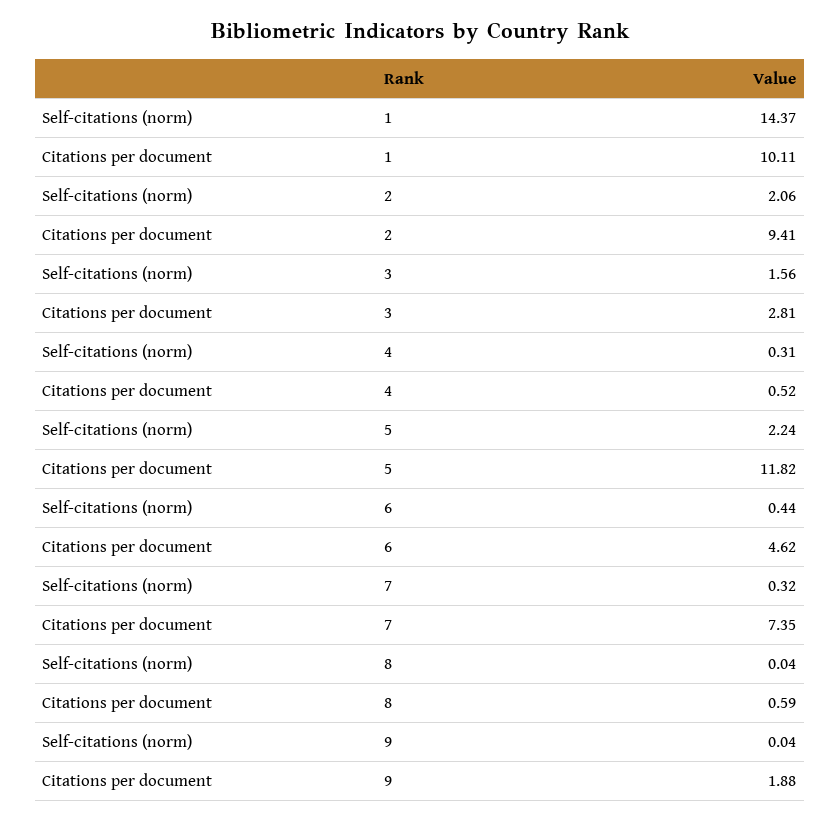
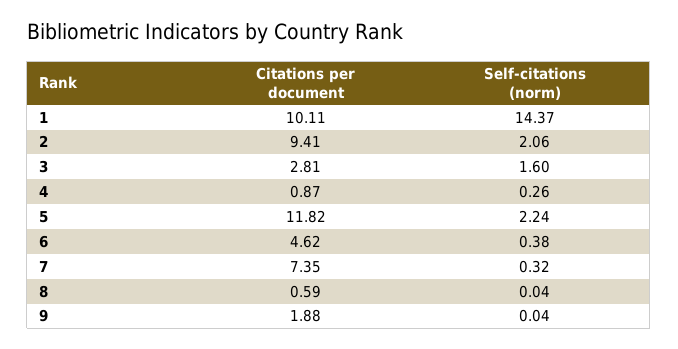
Self-citations (norm), 3: 1.56 -> 1.6
Self-citations (norm), 4: 0.31 -> 0.26
Citations per document, 4: 0.52 -> 0.87
Self-citations (norm), 6: 0.44 -> 0.38

